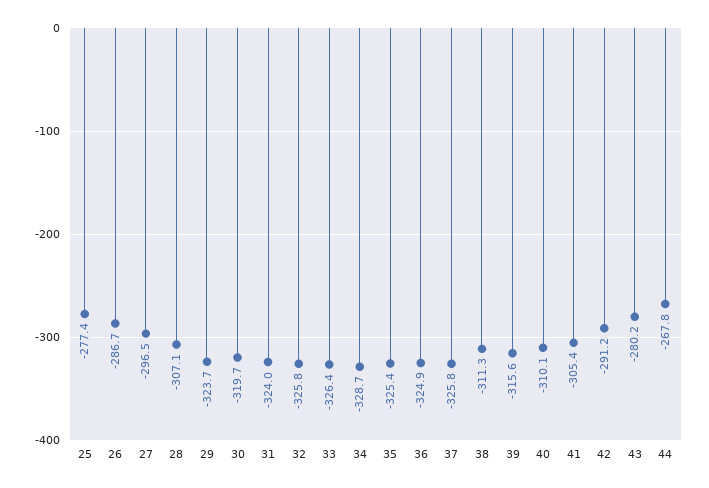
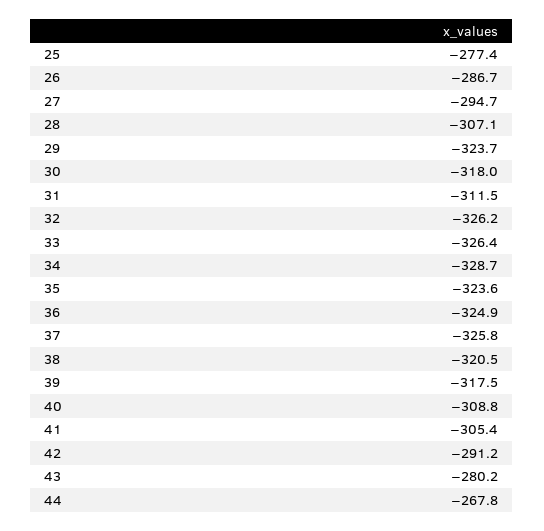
27: -296.5 -> -294.7
30: -319.7 -> -318
31: -324 -> -311.5
32: -325.8 -> -326.2
35: -325.4 -> -323.6
38: -311.3 -> -320.5
39: -315.6 -> -317.5
40: -310.1 -> -308.8

